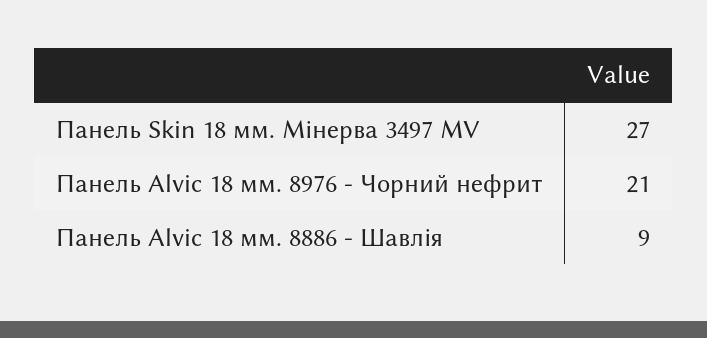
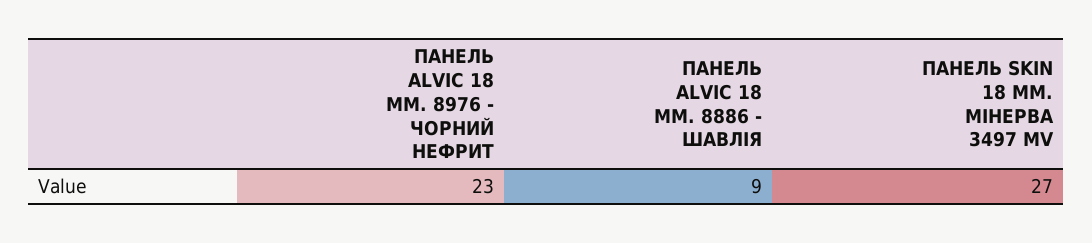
Панель Alvic 18 мм. 8976 - Чорний нефрит: 21 -> 23

